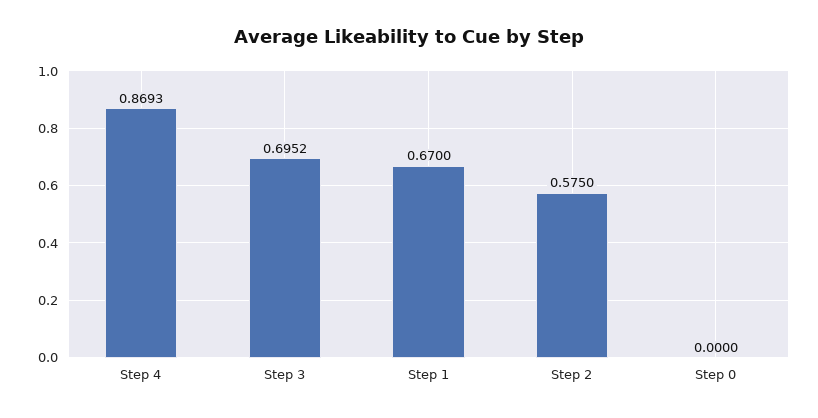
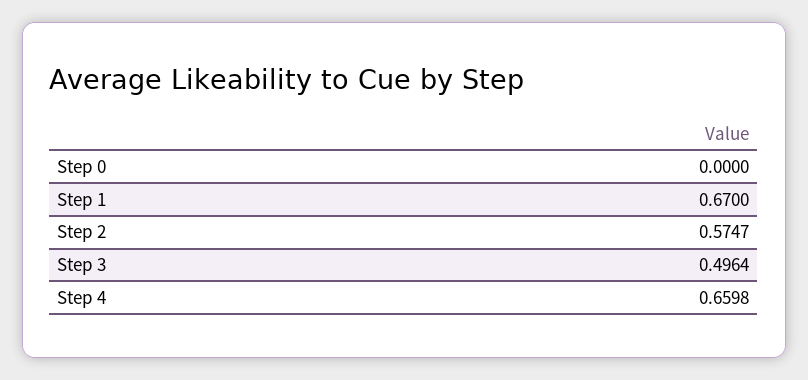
Step 4: 0.8693 -> 0.6598
Step 3: 0.6952 -> 0.4964
Step 2: 0.575 -> 0.5747

